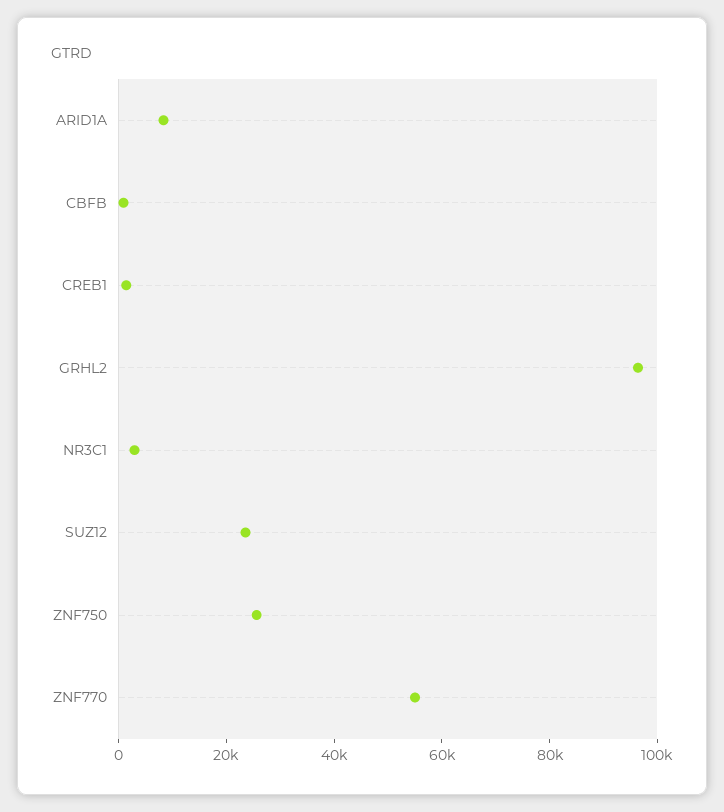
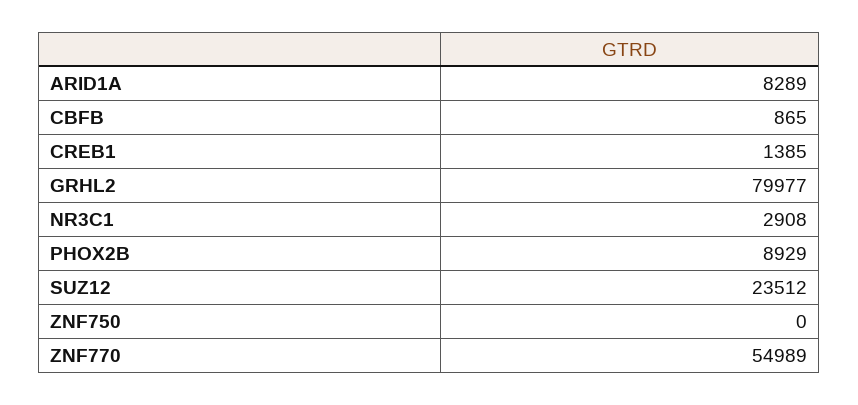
GRHL2: 95000 -> 79977
ZNF750: 25000 -> 0
PHOX2B: none -> 8929

